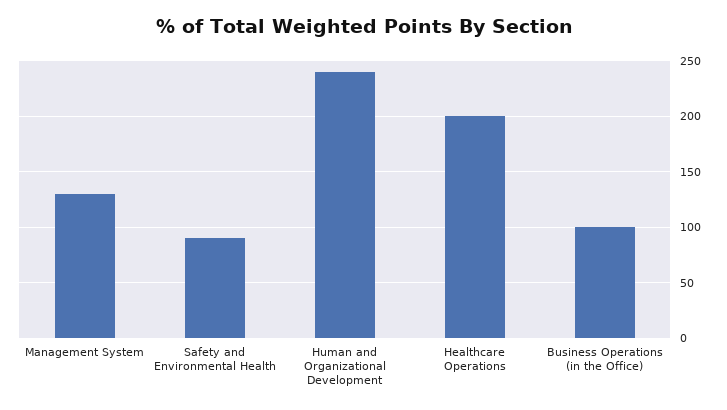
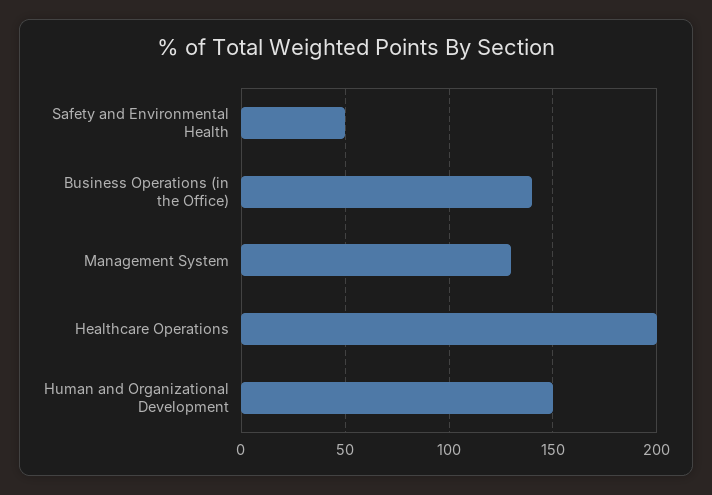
Safety and Environmental Health: 90 -> 50
Human and Organizational Development: 240 -> 150
Business Operations (in the Office): 100 -> 140

